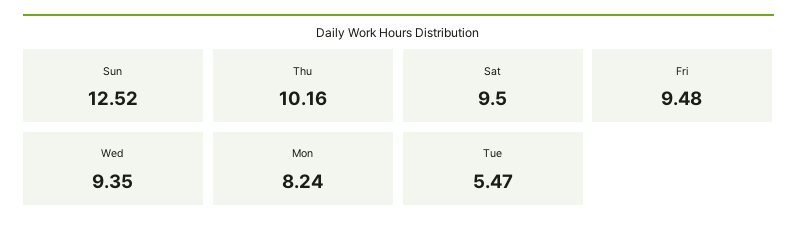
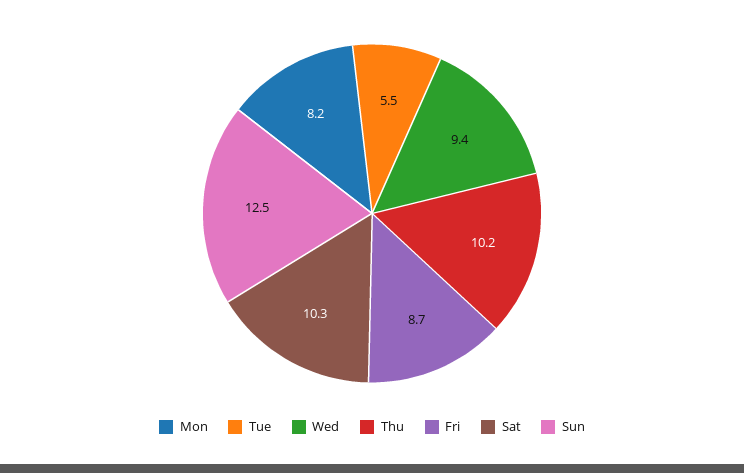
Sat: 9.5 -> 10.3
Fri: 9.48 -> 8.7

